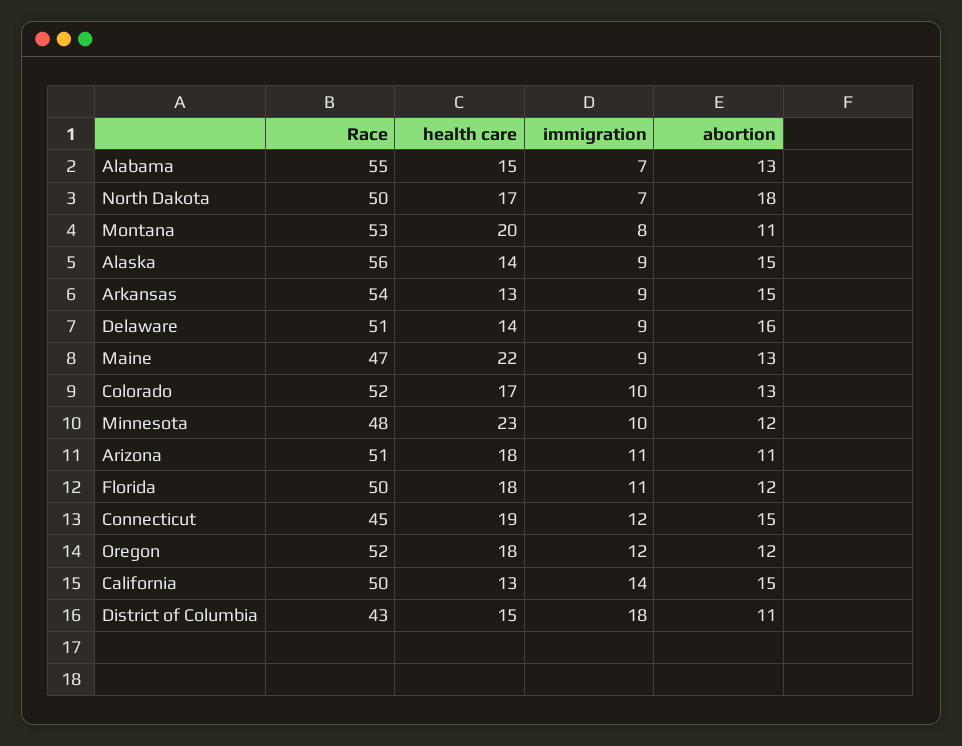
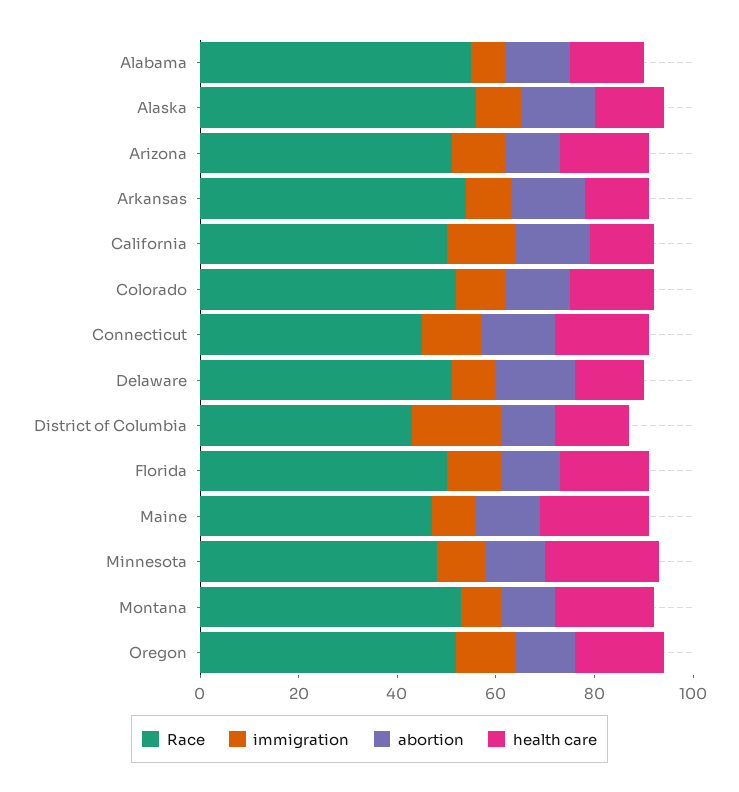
Race, North Dakota: 50 -> none
health care, North Dakota: 17 -> none
immigration, North Dakota: 7 -> none
abortion, North Dakota: 18 -> none

